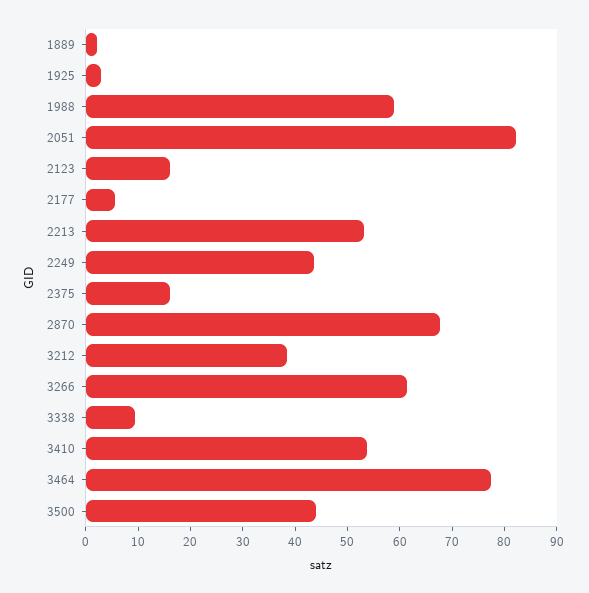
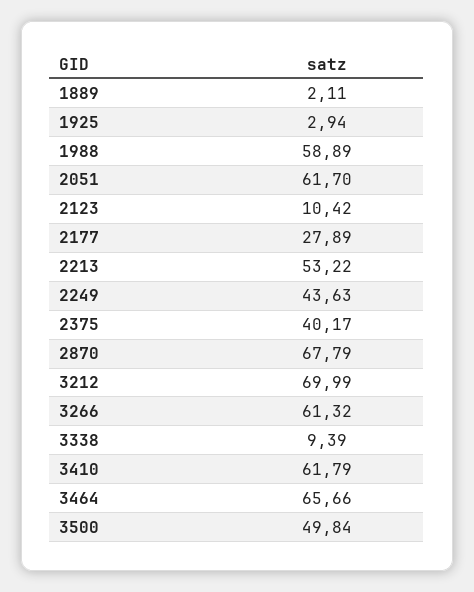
2051: 82 -> 61.7
2123: 16 -> 10.42
2177: 6 -> 27.89
2375: 16 -> 40.17
3212: 38 -> 69.99
3410: 54 -> 61.79
3464: 78 -> 65.66
3500: 44 -> 49.84

